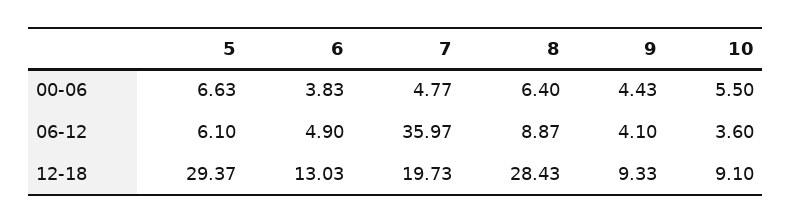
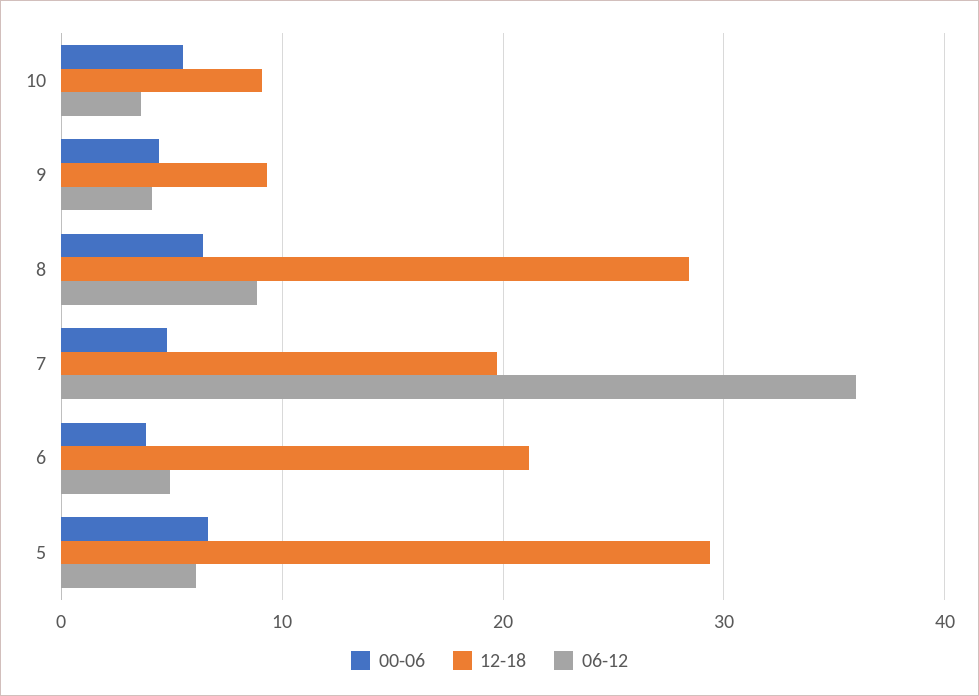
12-18, 6: 13.03 -> 21

